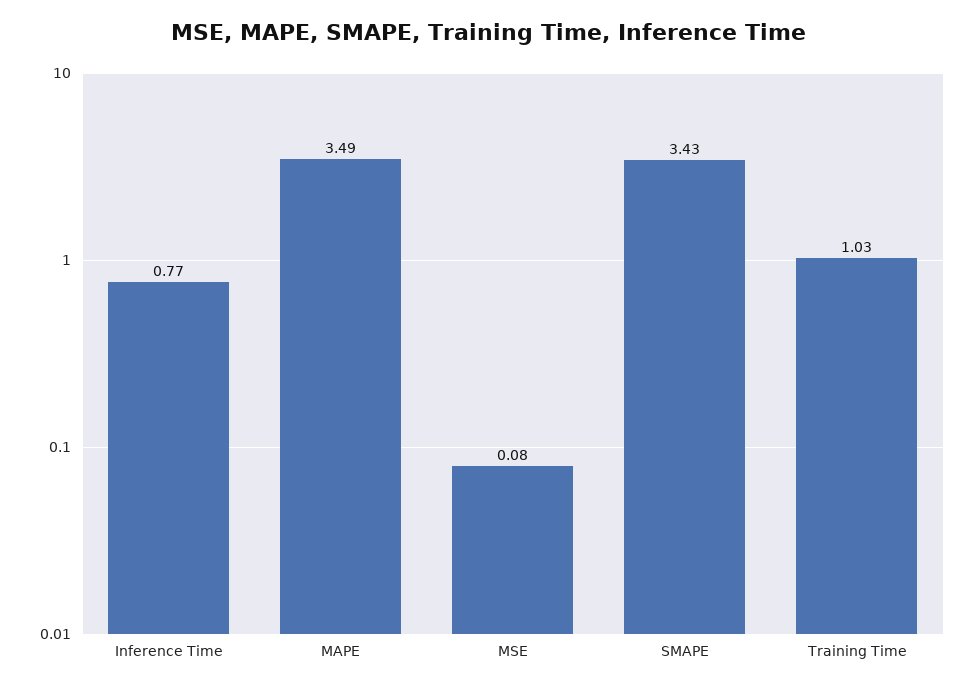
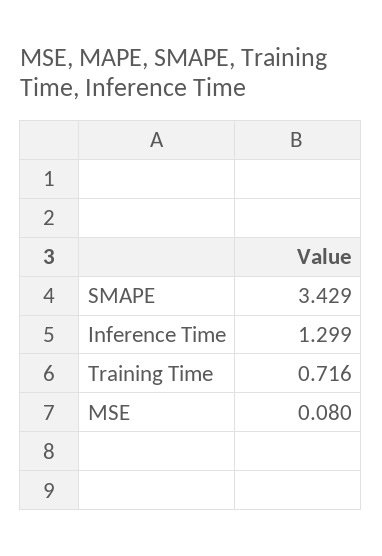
Inference Time: 0.77 -> 1.299
MAPE: 3.49 -> none
Training Time: 1.03 -> 0.716

